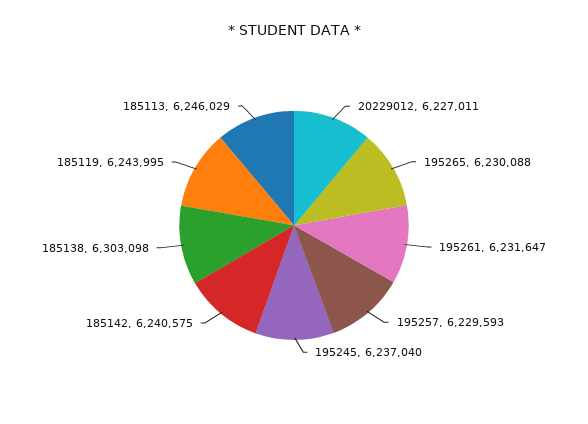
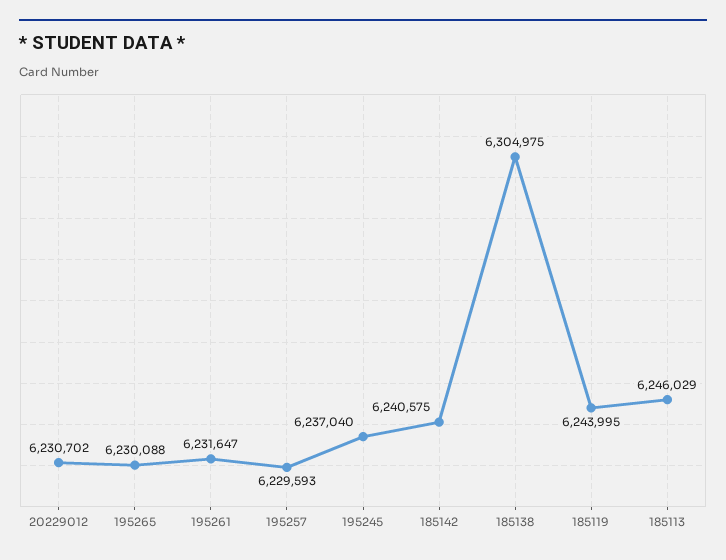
20229012: 6227011 -> 6230702
185138: 6303098 -> 6304975

